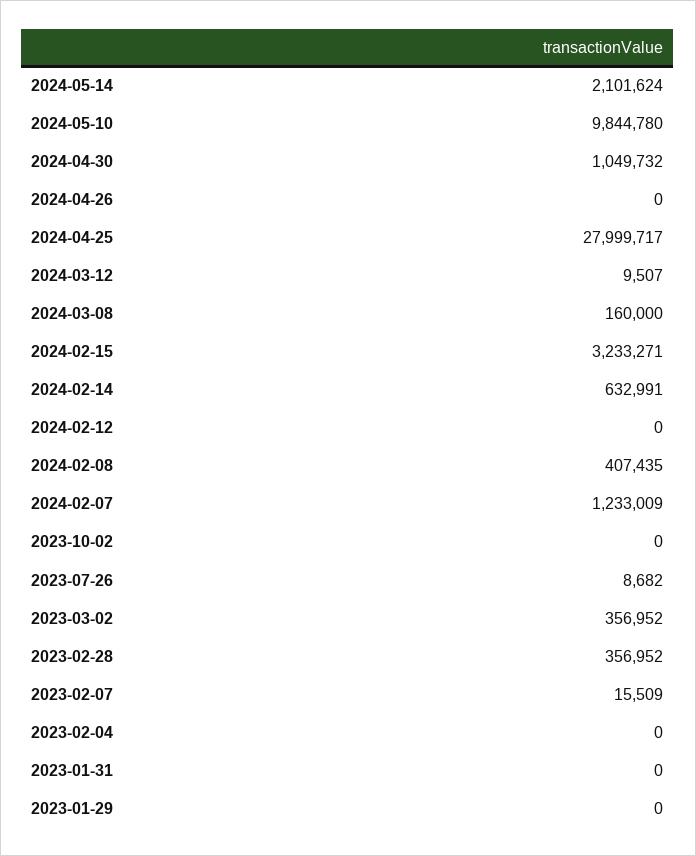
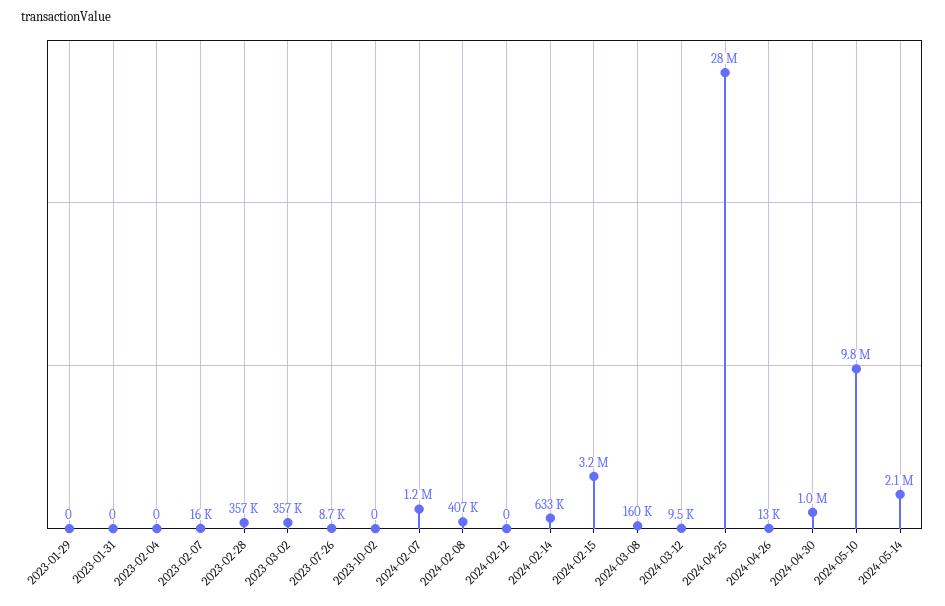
2024-04-26: 0 -> 13000

